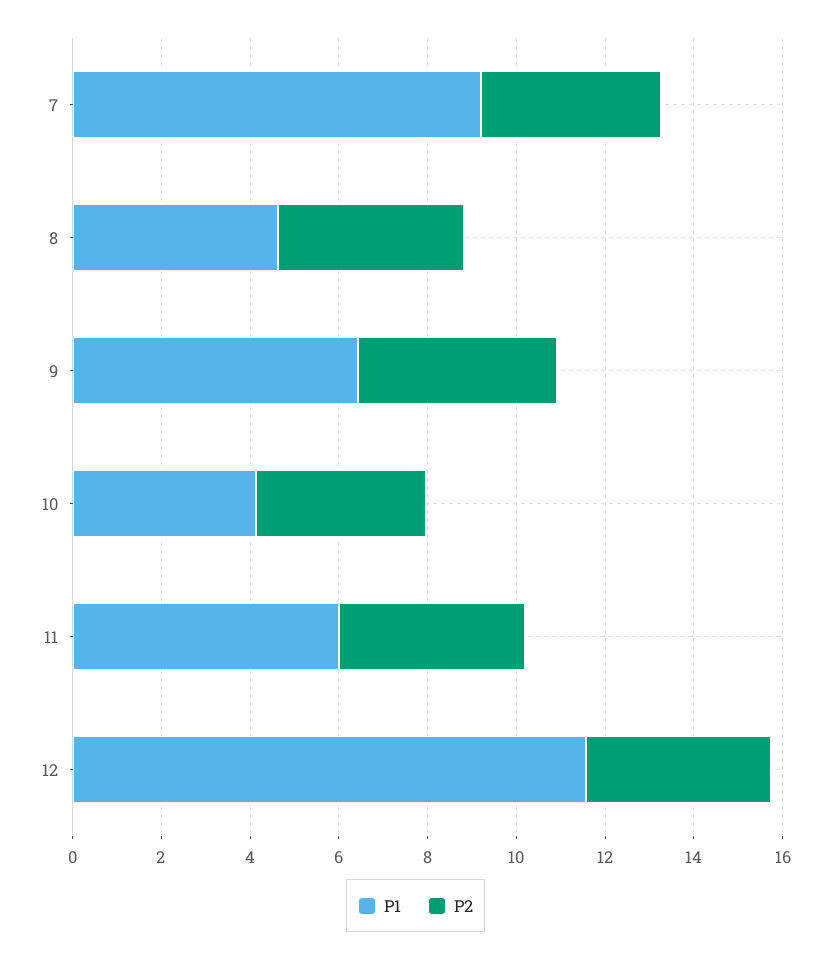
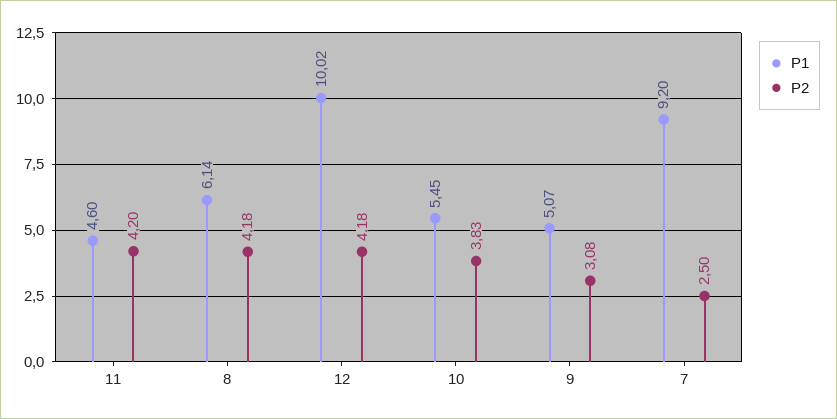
P2, 7: 4 -> 2.5
P1, 8: 4.5 -> 6.14
P1, 9: 6.5 -> 5.07
P2, 9: 4.5 -> 3.08
P1, 10: 4 -> 5.45
P1, 11: 6 -> 4.6
P1, 12: 11.5 -> 10.02

